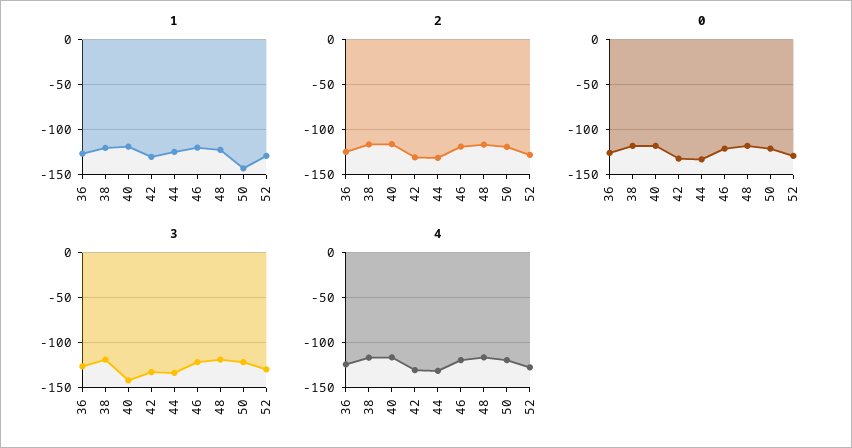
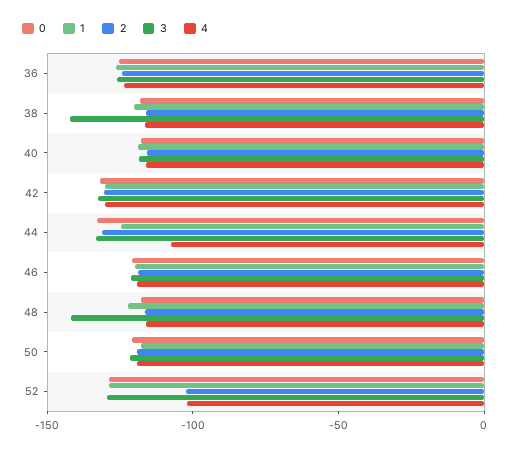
1, 50: -140 -> -120
2, 52: -130 -> -100
3, 38: -120 -> -140
3, 40: -140 -> -120
3, 48: -120 -> -140
4, 44: -130 -> -110
4, 52: -130 -> -100

